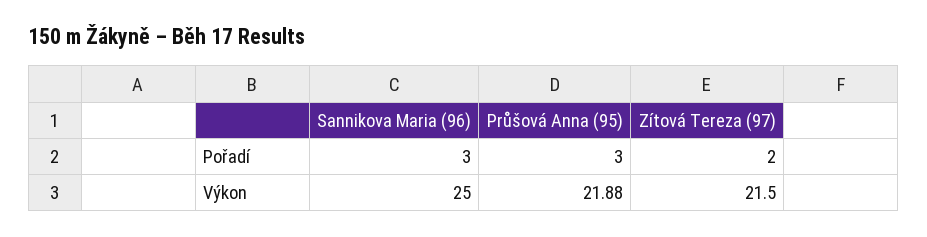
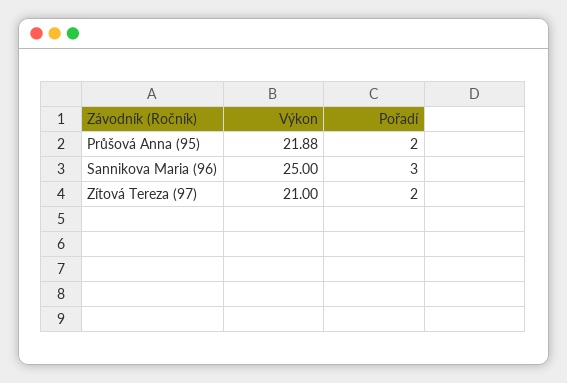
Průšová Anna (95), Pořadí: 3 -> 2
Zítová Tereza (97), Výkon: 21.5 -> 21

